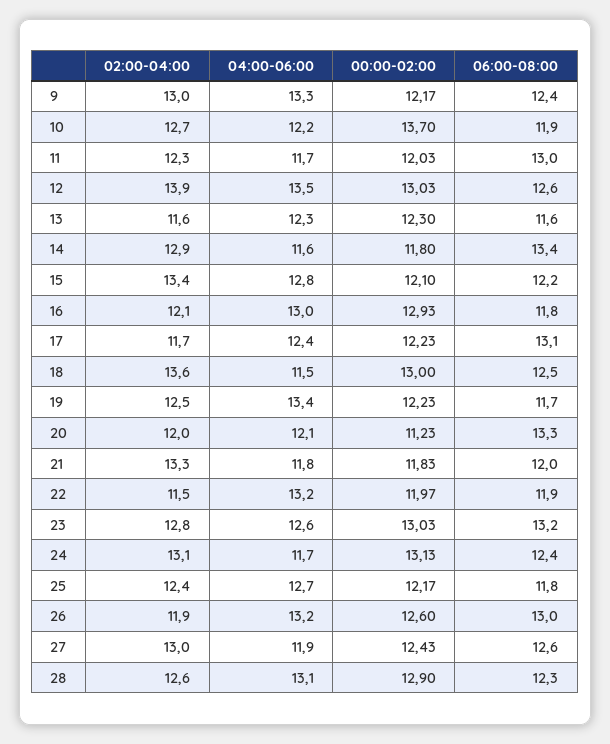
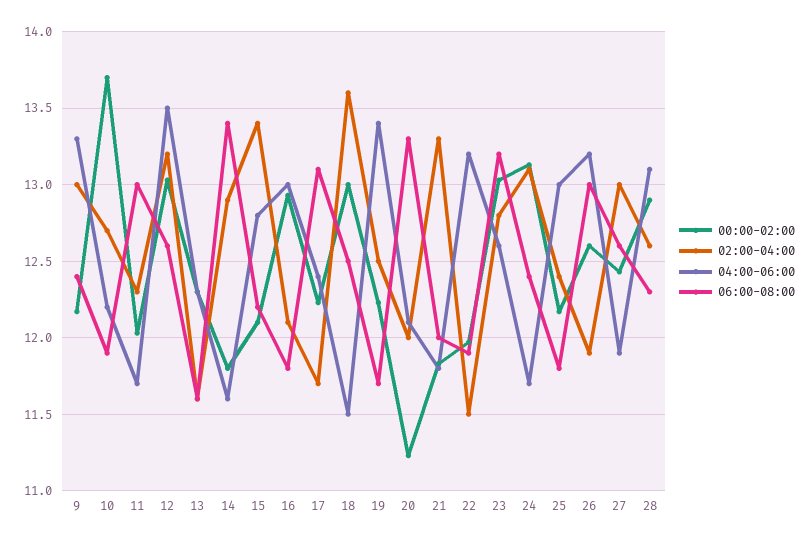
02:00-04:00, 12: 13.9 -> 13.2
04:00-06:00, 25: 12.7 -> 13

